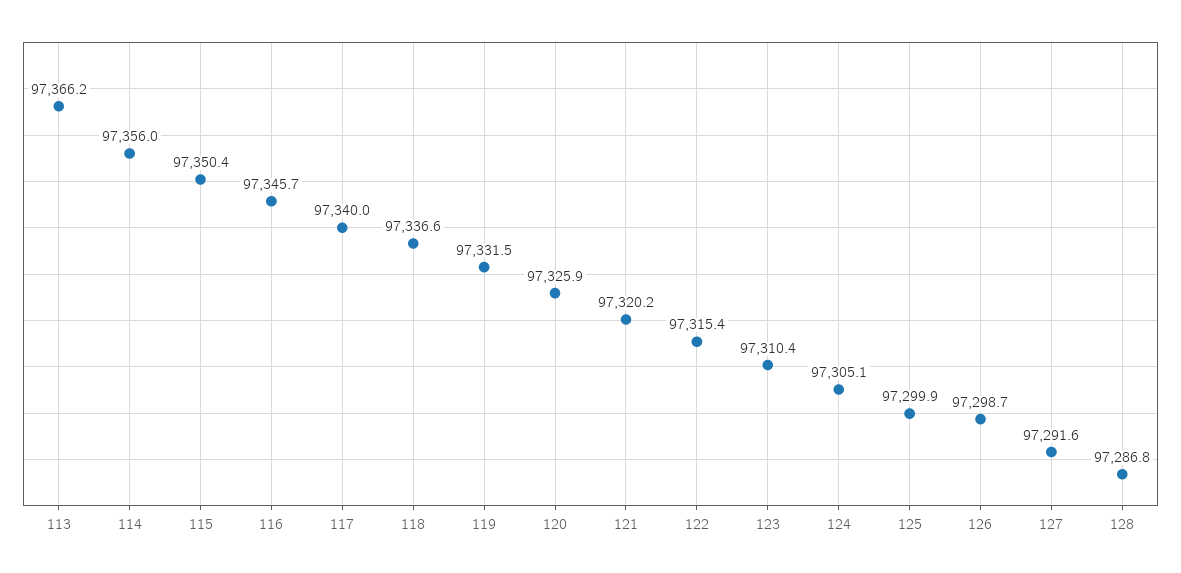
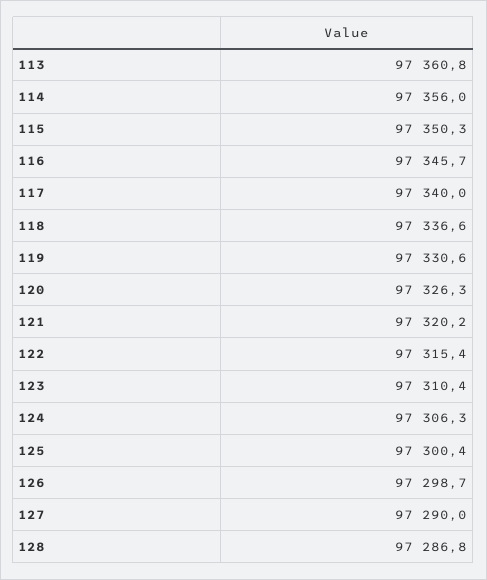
113: 97366.2 -> 97360.8
115: 97350.4 -> 97350.3
119: 97331.5 -> 97330.6
120: 97325.9 -> 97326.3
124: 97305.1 -> 97306.3
125: 97299.9 -> 97300.4
127: 97291.6 -> 97290

